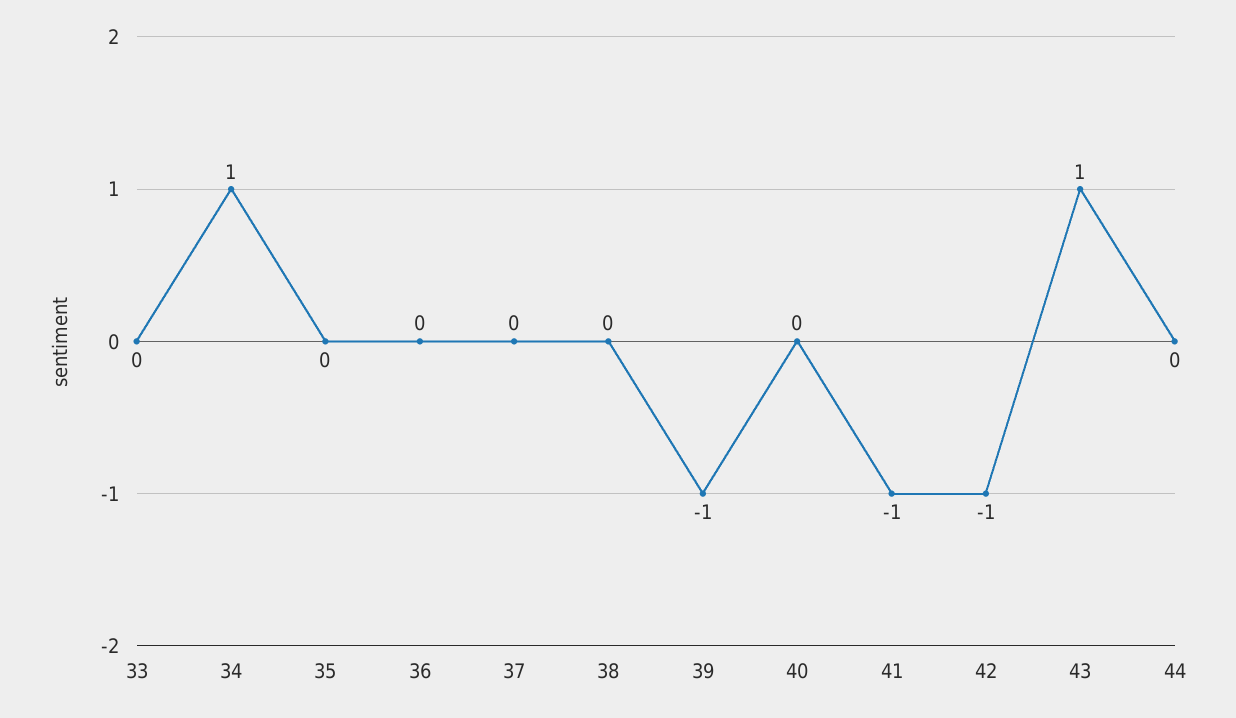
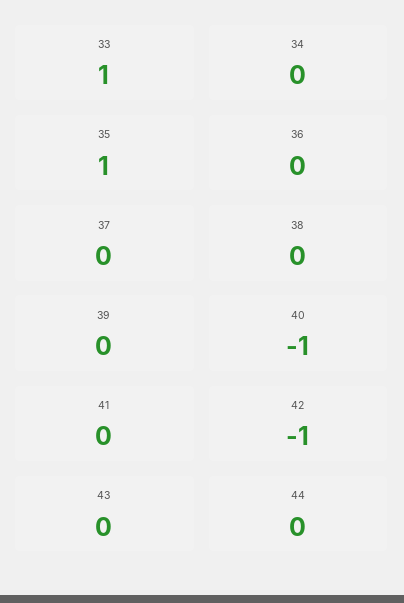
33: 0 -> 1
34: 1 -> 0
35: 0 -> 1
39: -1 -> 0
40: 0 -> -1
41: -1 -> 0
43: 1 -> 0

